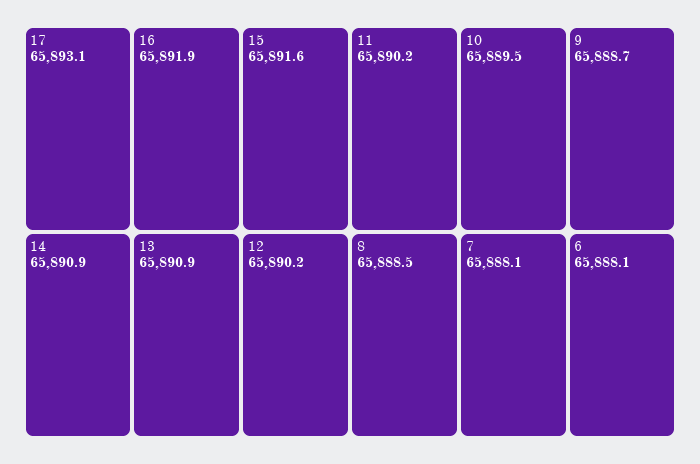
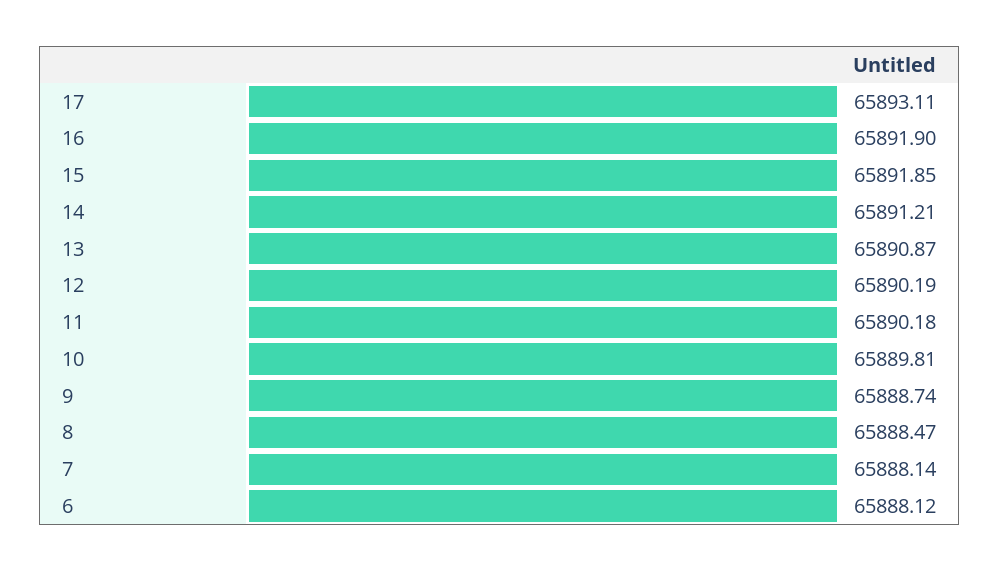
15: 65891.6 -> 65891.85
14: 65890.9 -> 65891.21
10: 65889.5 -> 65889.81

